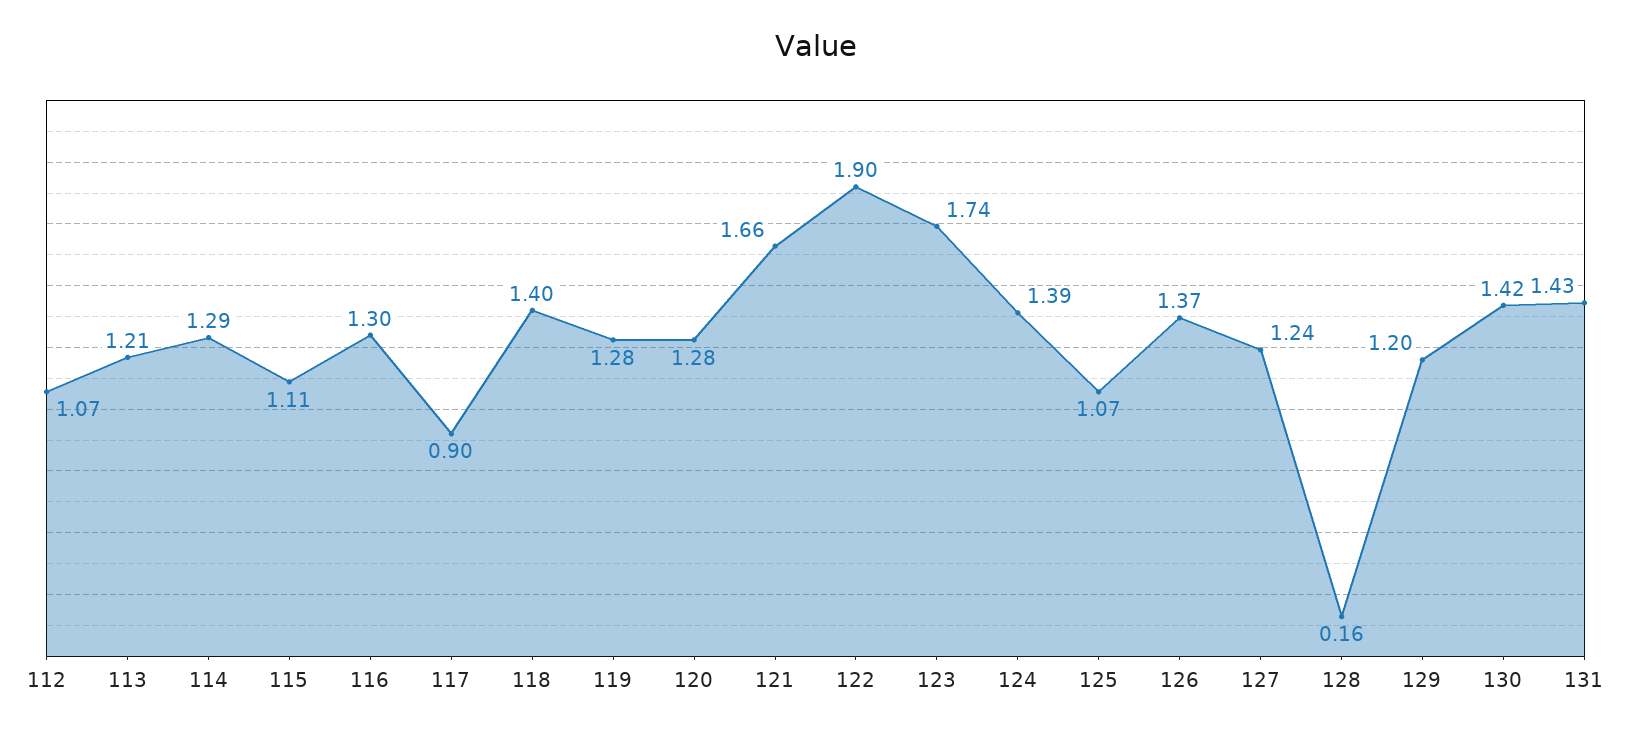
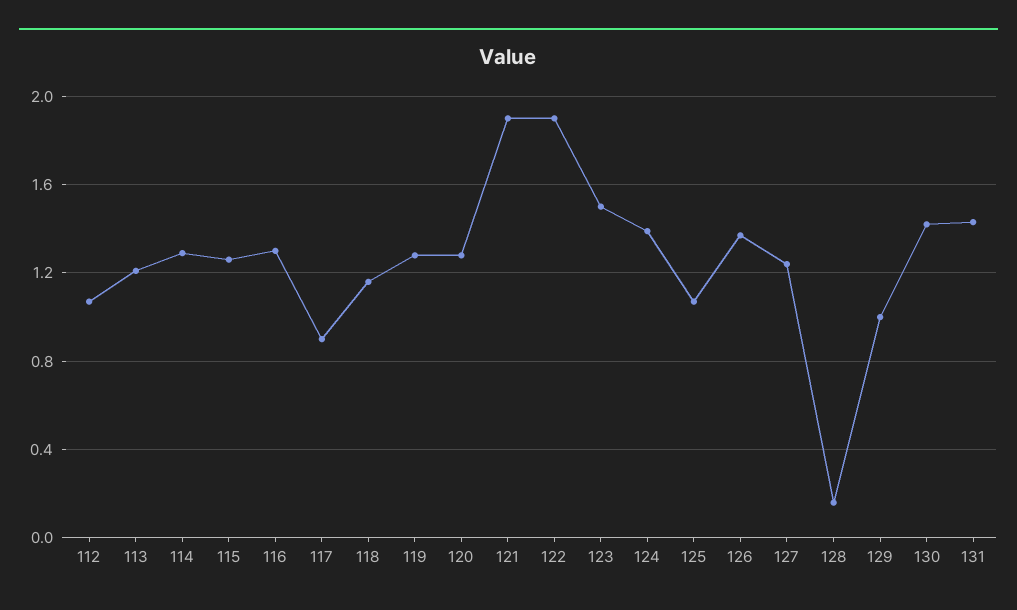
115: 1.11 -> 1.25
118: 1.4 -> 1.15
121: 1.66 -> 1.9
123: 1.74 -> 1.5
129: 1.2 -> 1

